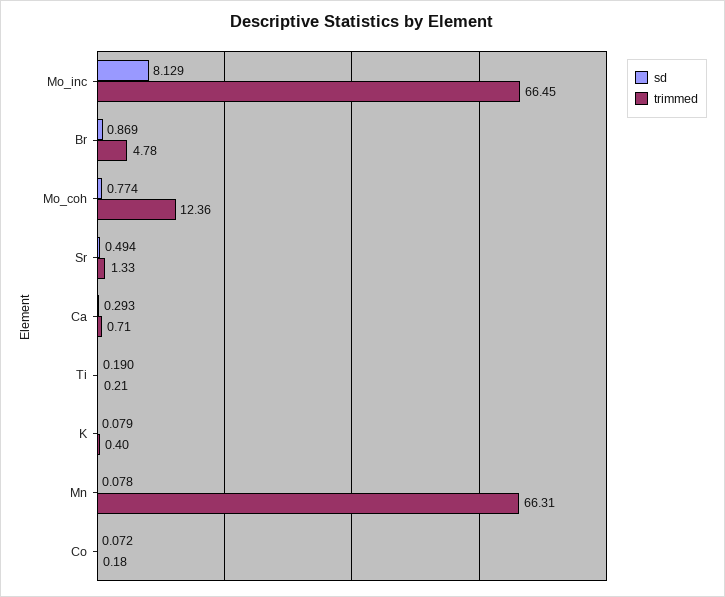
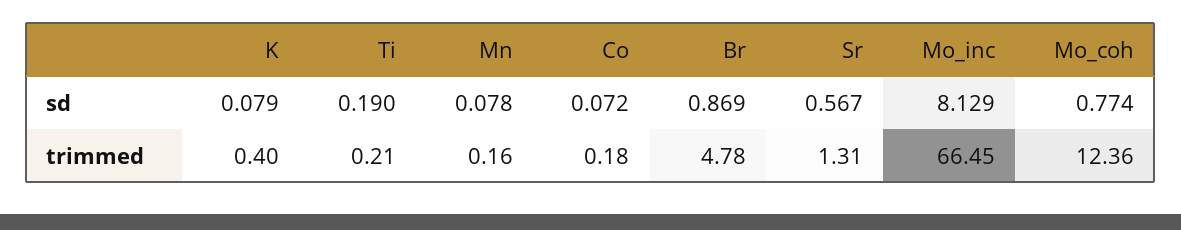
sd, Sr: 0.494 -> 0.567
trimmed, Sr: 1.33 -> 1.31
sd, Ca: 0.293 -> none
trimmed, Ca: 0.71 -> none
trimmed, Mn: 66.31 -> 0.16

